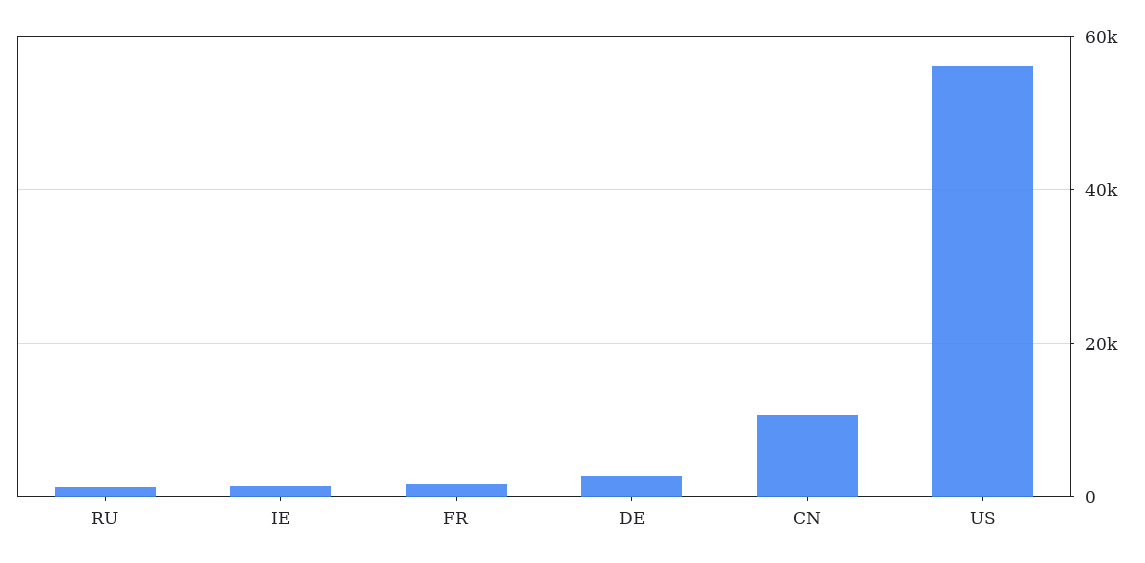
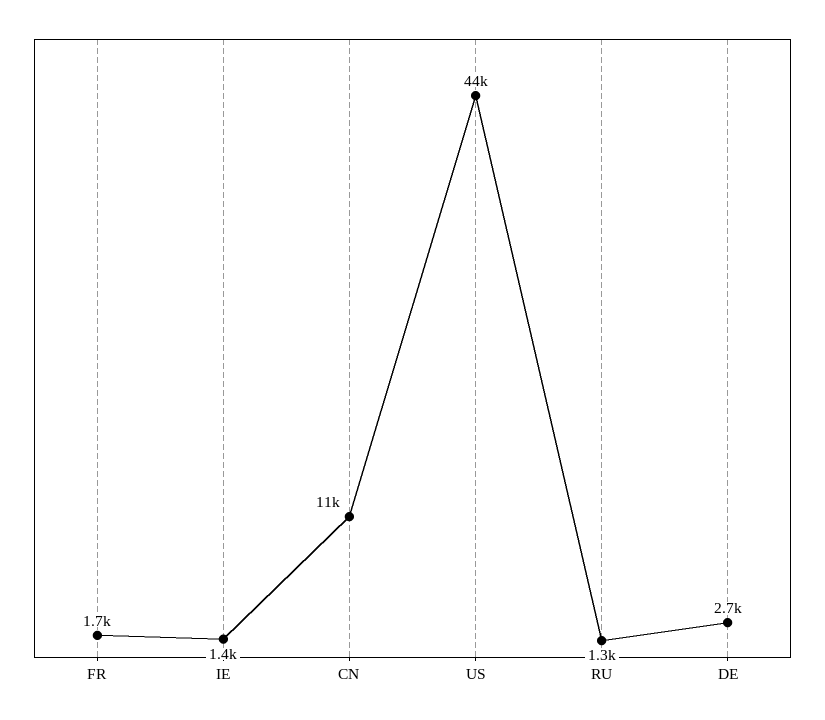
US: 56000 -> 44000

